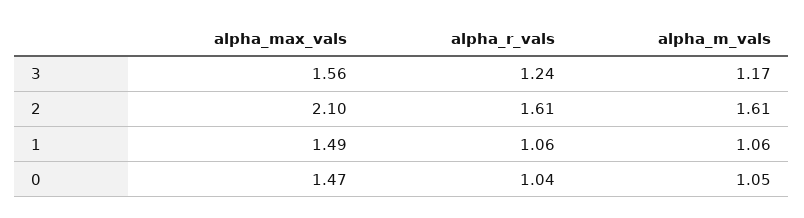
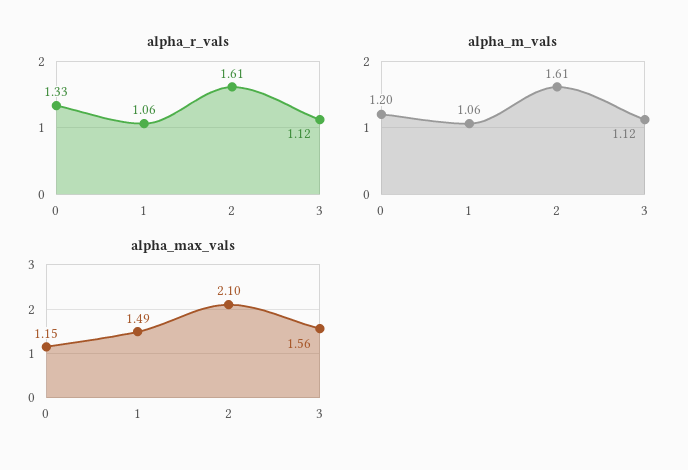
alpha_r_vals, 3: 1.24 -> 1.12
alpha_m_vals, 3: 1.17 -> 1.12
alpha_max_vals, 0: 1.47 -> 1.15
alpha_r_vals, 0: 1.04 -> 1.33
alpha_m_vals, 0: 1.05 -> 1.2

